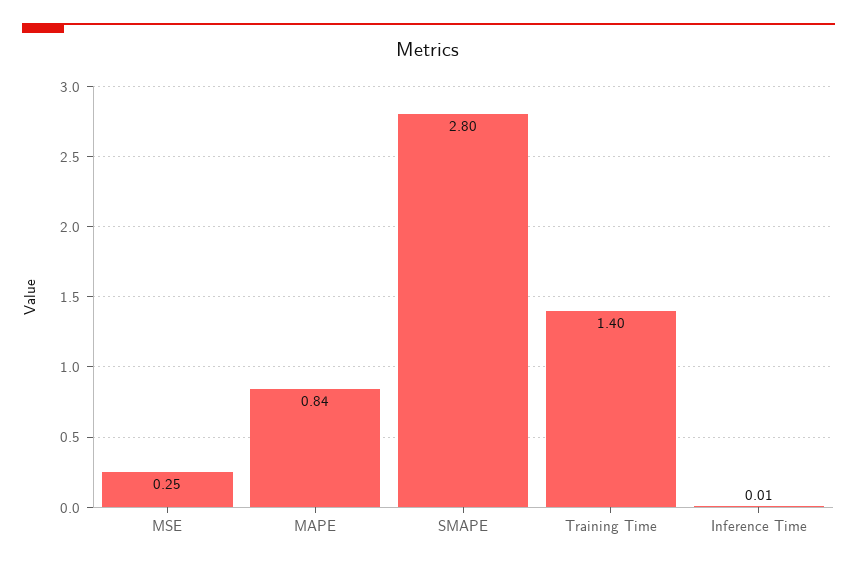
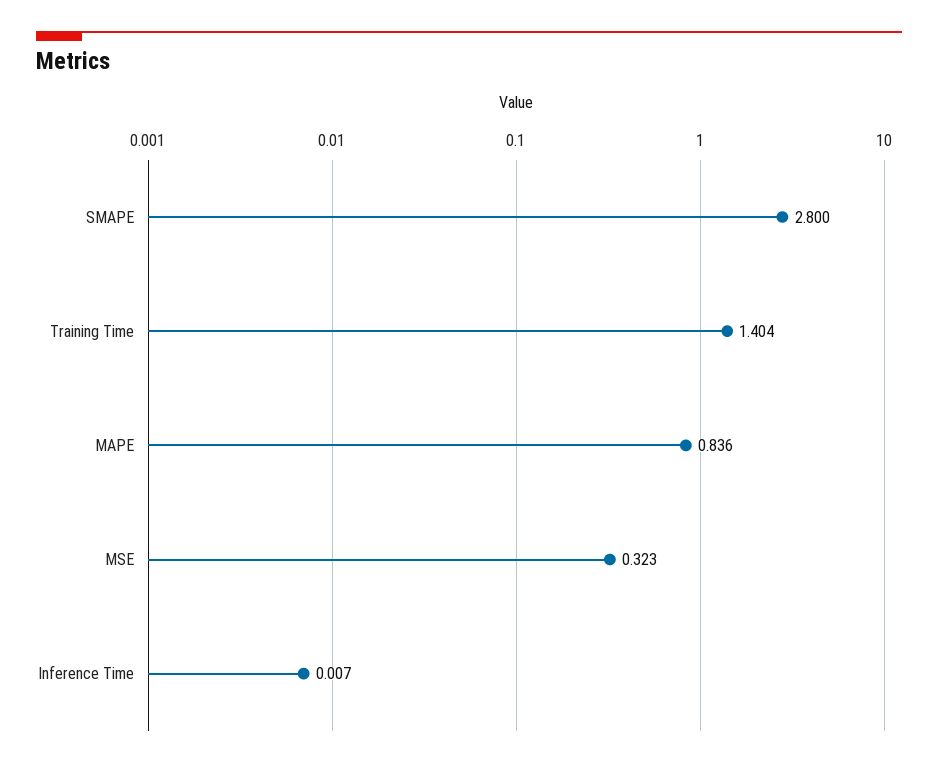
MSE: 0.25 -> 0.323

